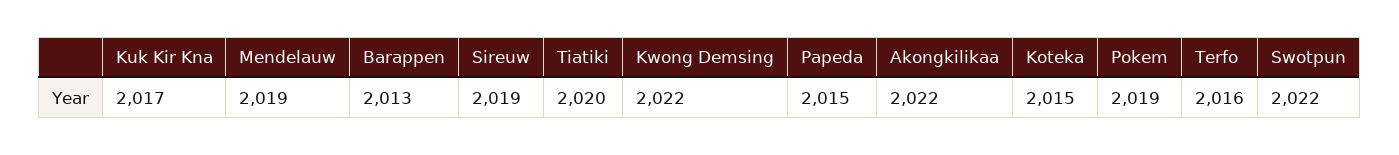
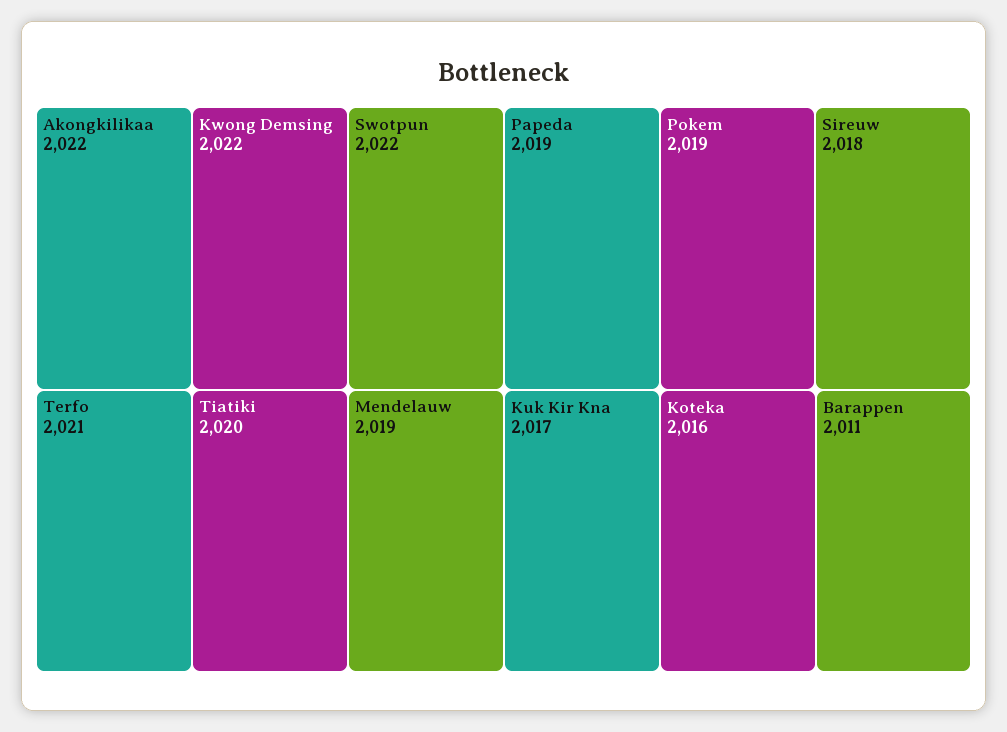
Barappen: 2013 -> 2011
Sireuw: 2019 -> 2018
Papeda: 2015 -> 2019
Koteka: 2015 -> 2016
Terfo: 2016 -> 2021

